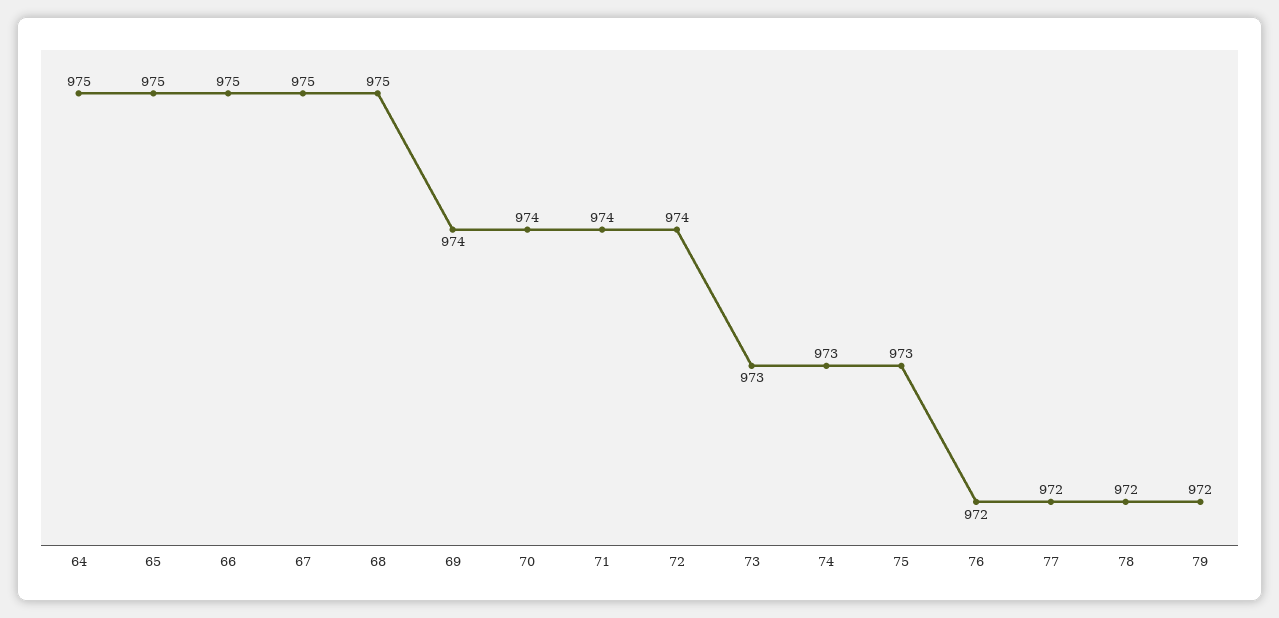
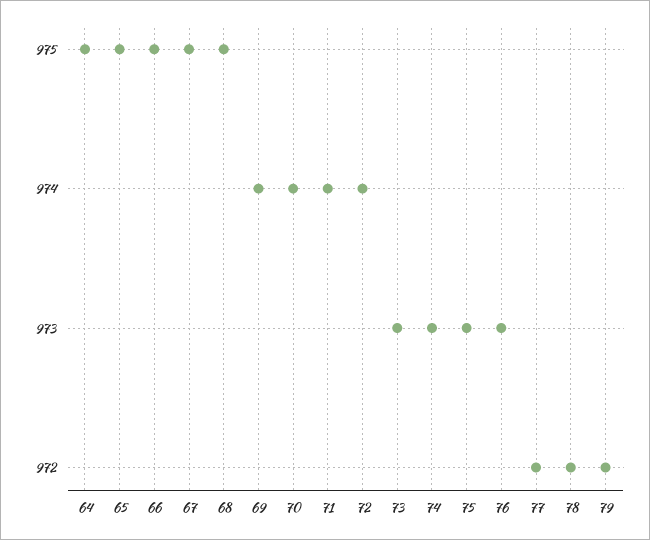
76: 972 -> 973

